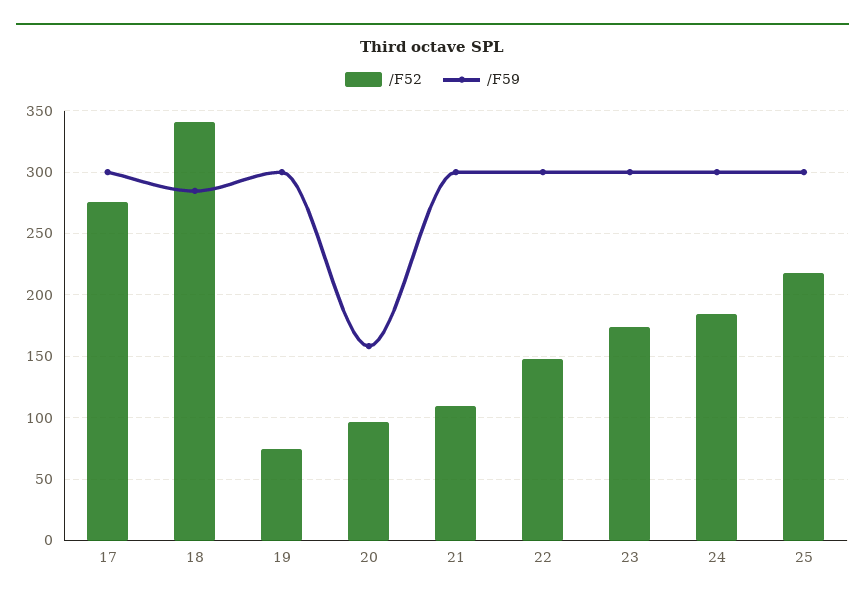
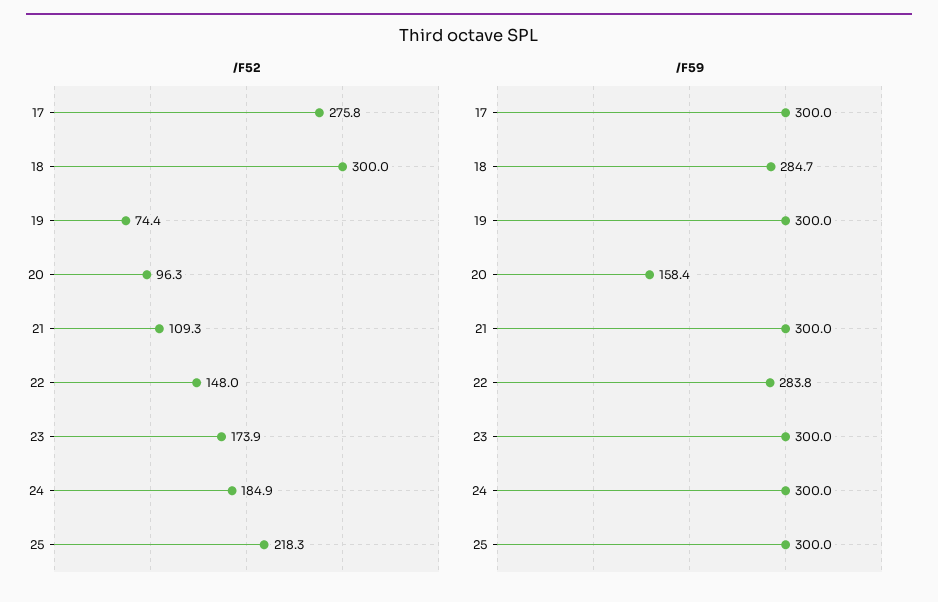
/F52, 18: 340 -> 300
/F59, 22: 300 -> 283.8

